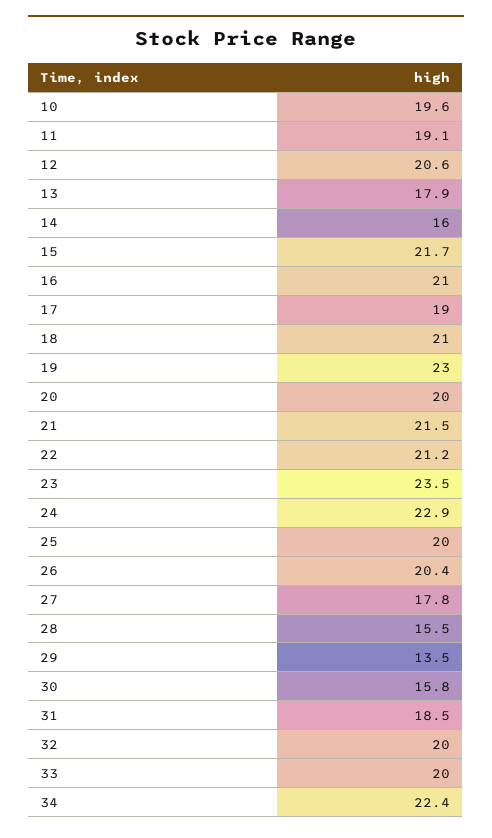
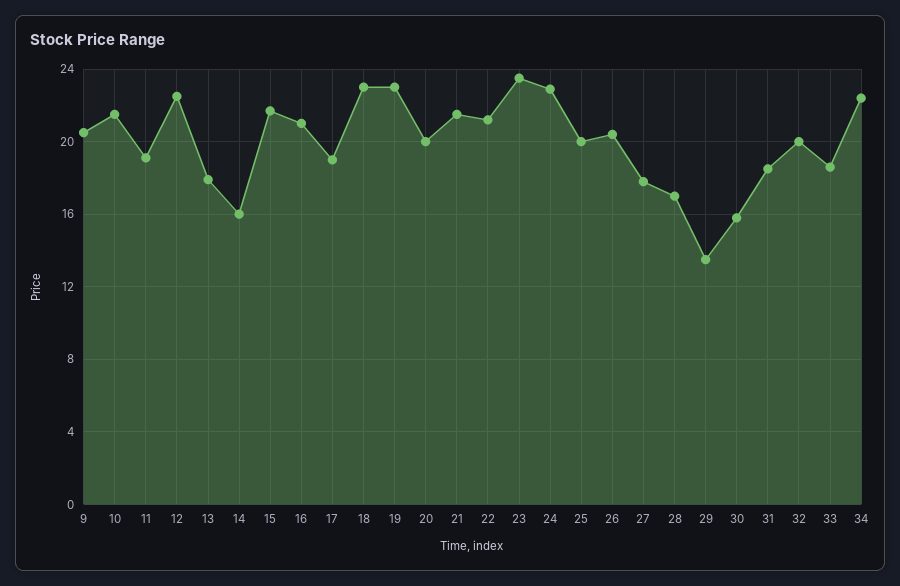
10: 19.6 -> 21.5
12: 20.6 -> 22.5
18: 21 -> 23
28: 15.5 -> 17
33: 20 -> 18.5
9: none -> 20.5

